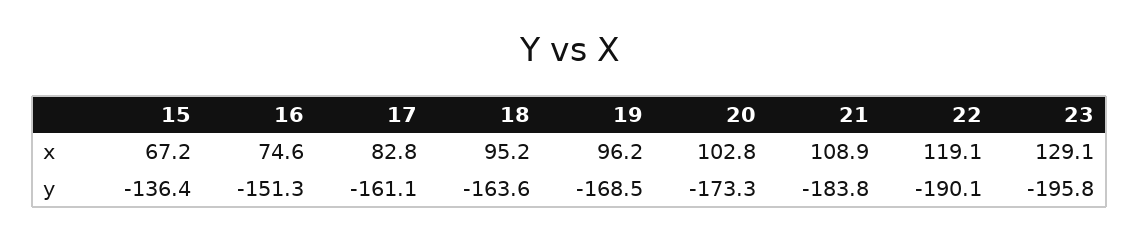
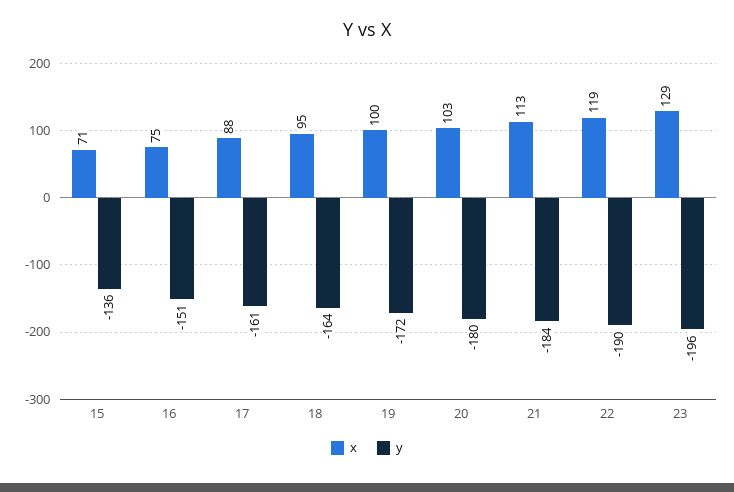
x, 15: 67.2 -> 71
x, 17: 82.8 -> 88
x, 19: 96.2 -> 100
x, 21: 108.9 -> 113
y, 19: -168.5 -> -172
y, 20: -173.3 -> -180

